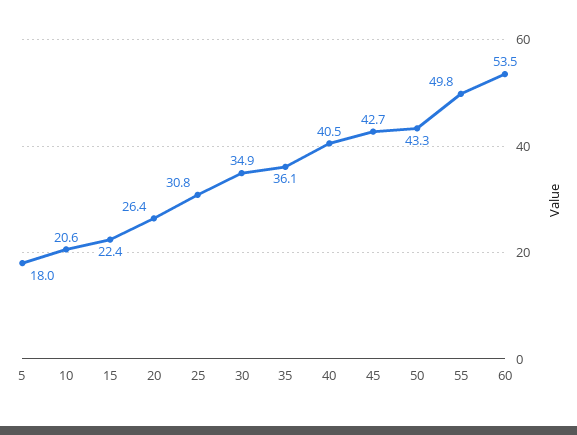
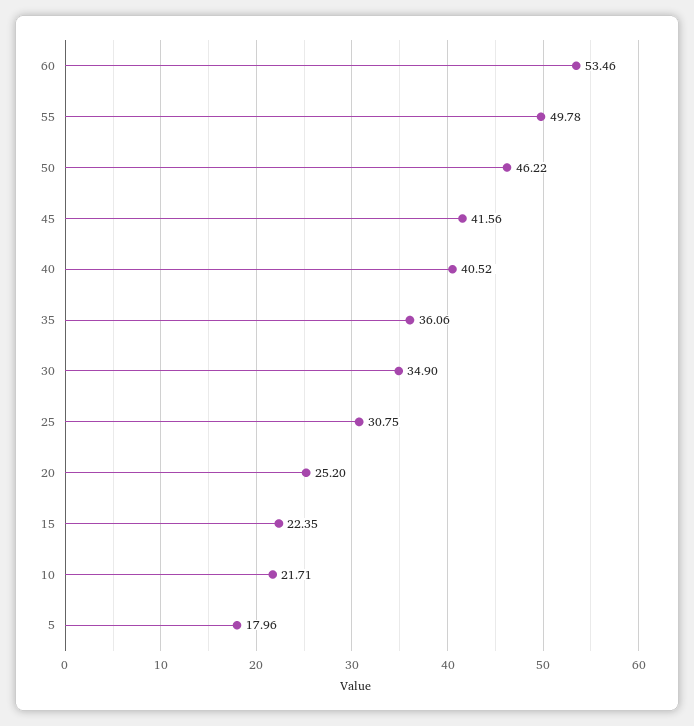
10: 20.6 -> 21.71
20: 26.4 -> 25.2
45: 42.7 -> 41.56
50: 43.3 -> 46.22

